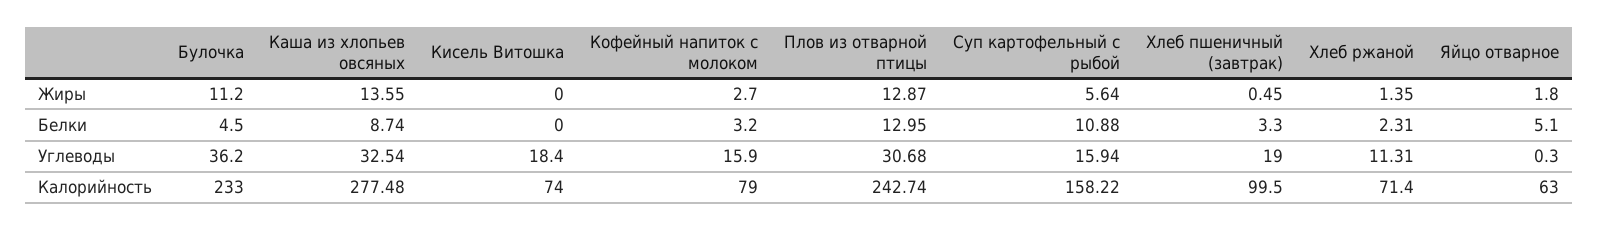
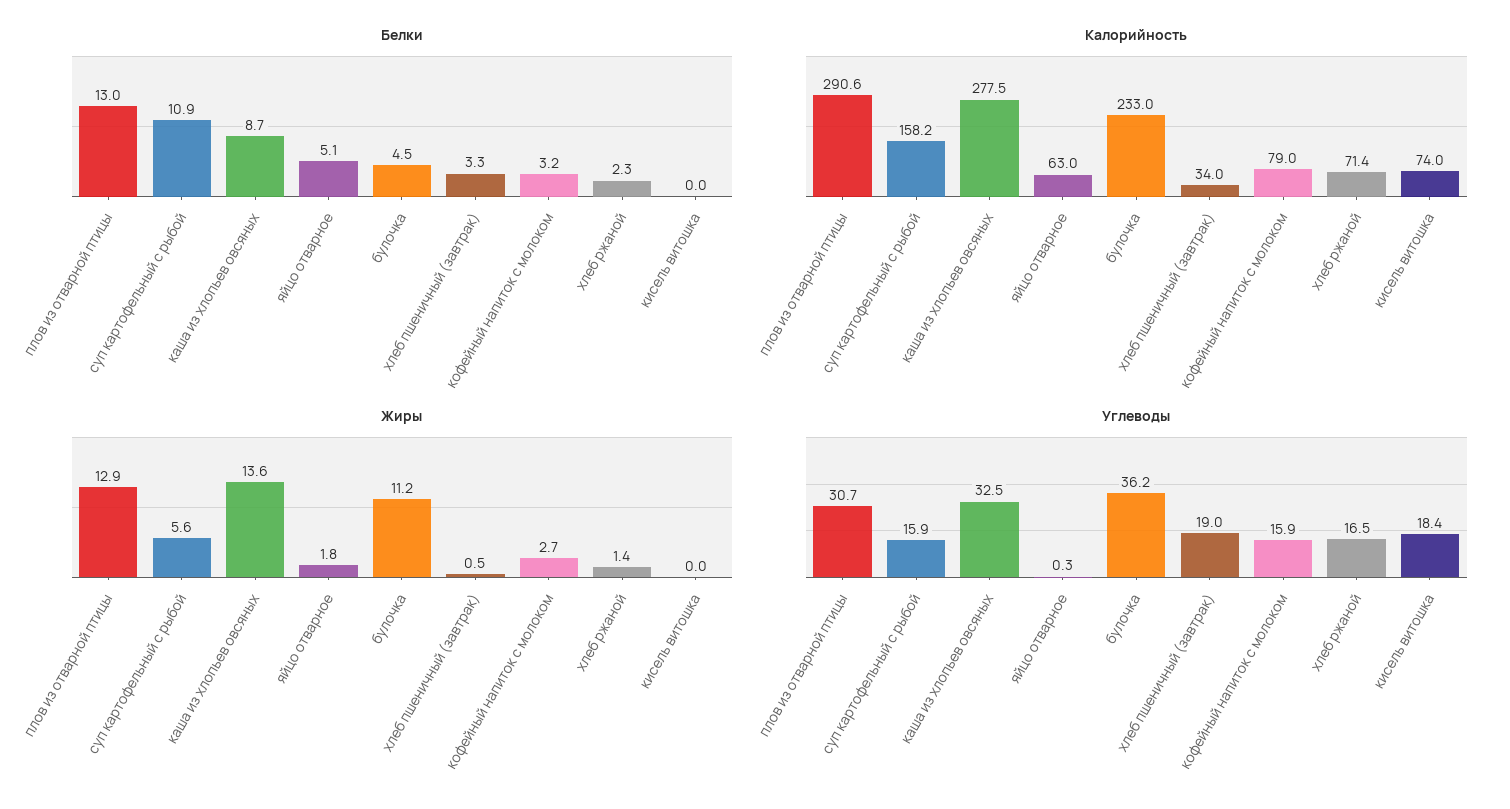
Углеводы, Хлеб ржаной: 11.31 -> 16.5
Калорийность, Плов из отварной птицы: 242.74 -> 290.6
Калорийность, Хлеб пшеничный (завтрак): 99.5 -> 34

